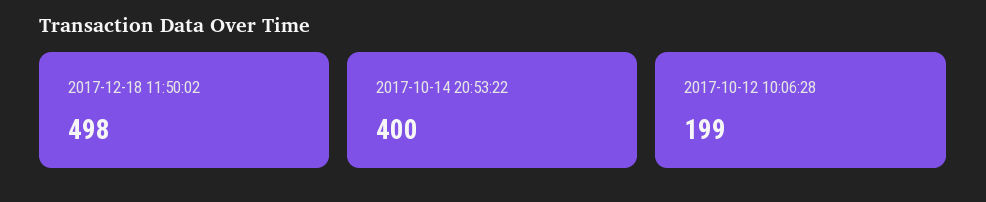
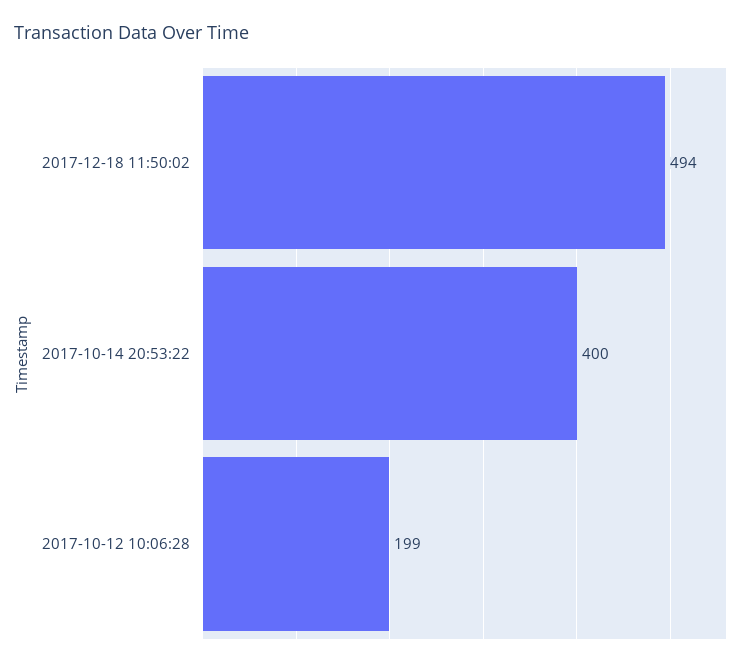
2017-12-18 11:50:02: 498 -> 494

